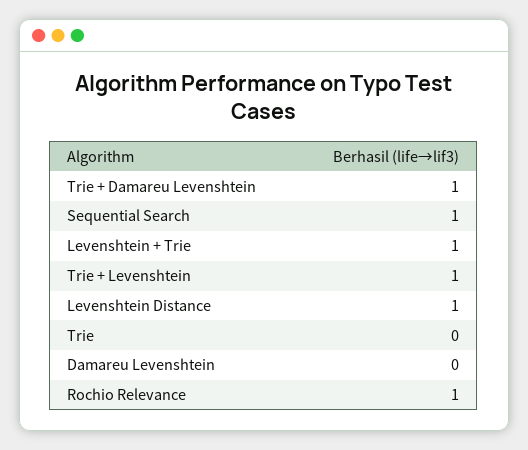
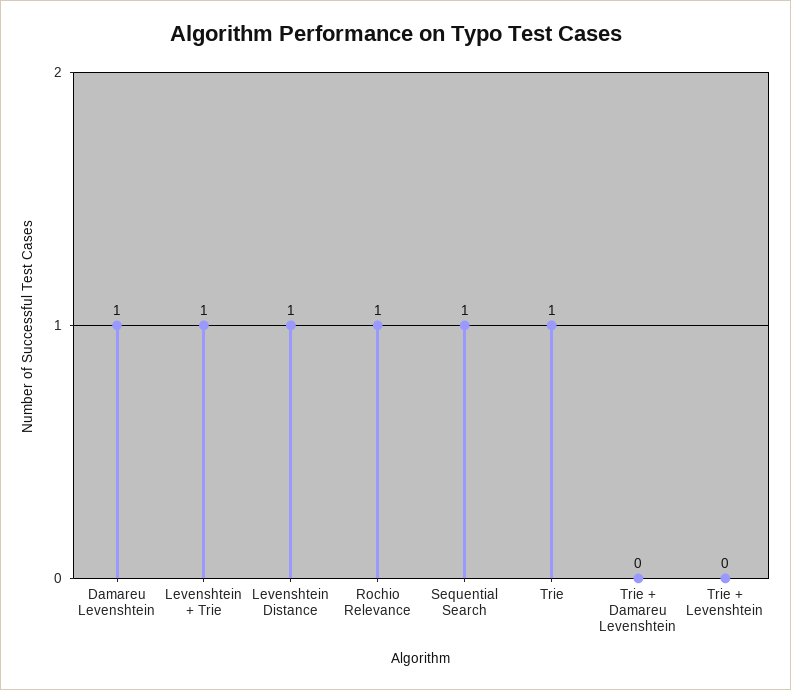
Trie + Damareu Levenshtein: 1 -> 0
Trie + Levenshtein: 1 -> 0
Trie: 0 -> 1
Damareu Levenshtein: 0 -> 1

